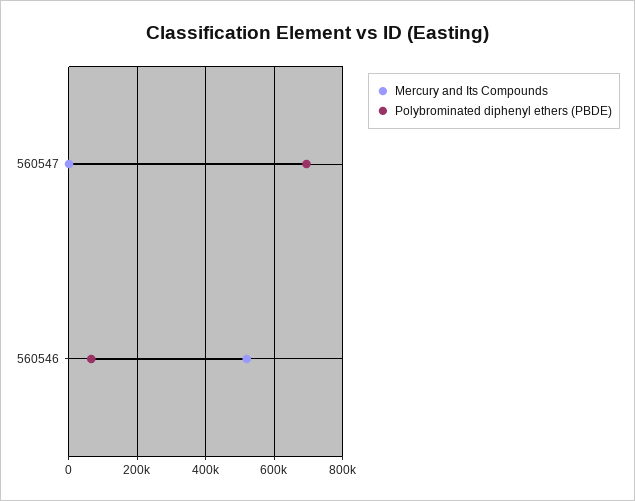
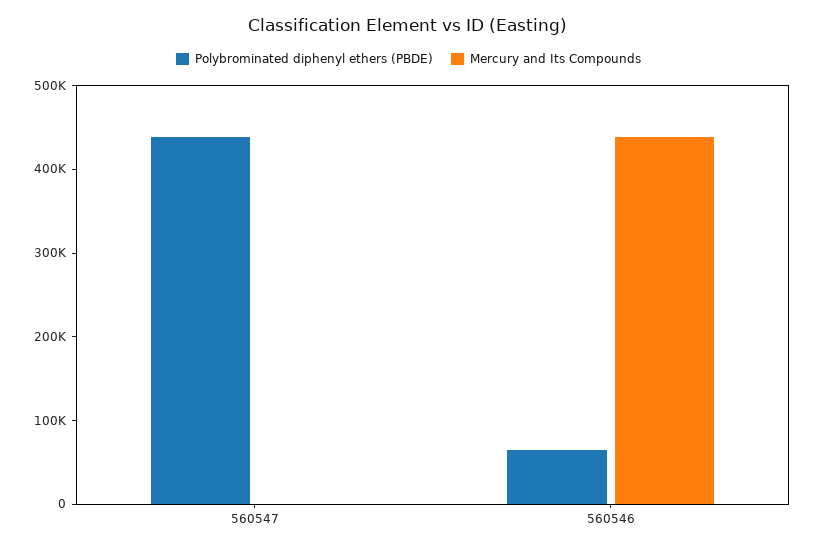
Polybrominated diphenyl ethers (PBDE), 560547: 700000 -> 440000
Mercury and Its Compounds, 560546: 520000 -> 440000

